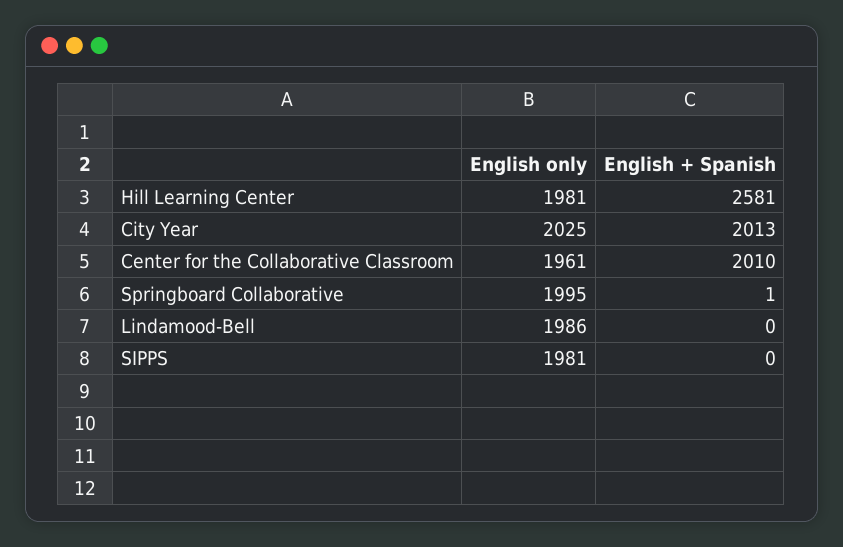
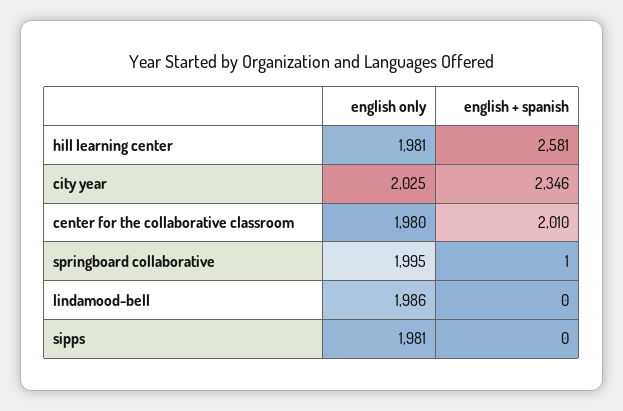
English + Spanish, City Year: 2013 -> 2346
English only, Center for the Collaborative Classroom: 1961 -> 1980

